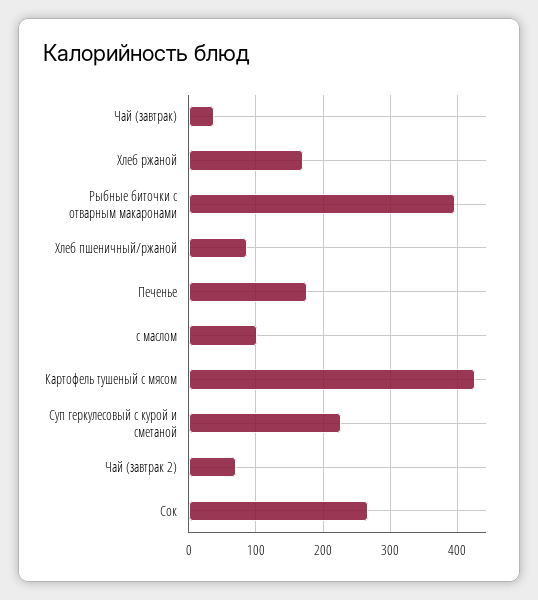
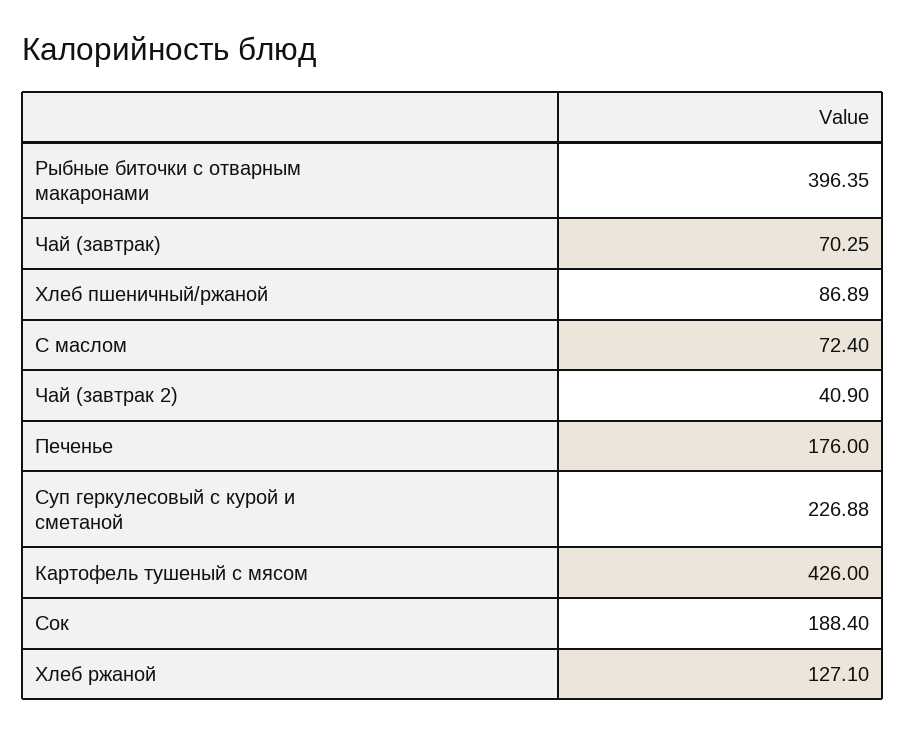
Чай (завтрак): 40 -> 70.25
Хлеб ржаной: 170 -> 127.1
с маслом: 100 -> 72.4
Чай (завтрак 2): 70 -> 40.9
Сок: 270 -> 188.4

